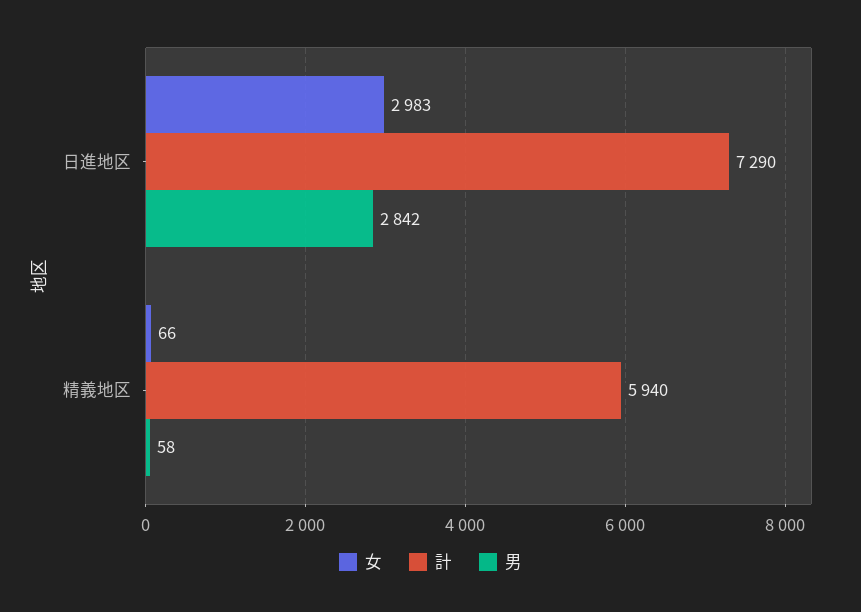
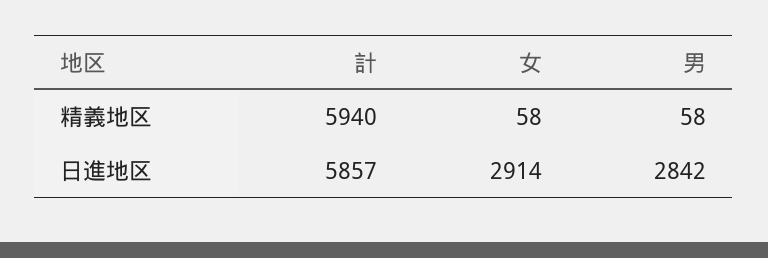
女, 日進地区: 2983 -> 2914
計, 日進地区: 7290 -> 5857
女, 精義地区: 66 -> 58

